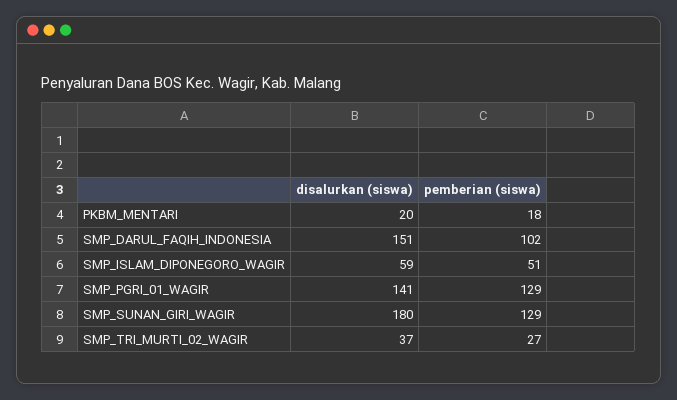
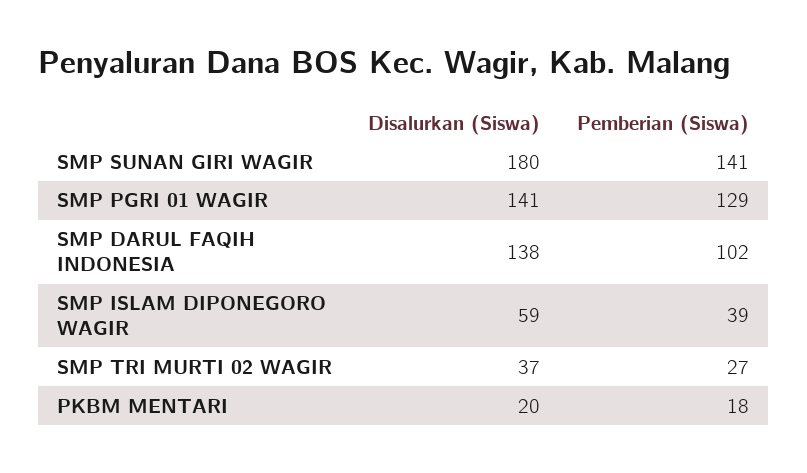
disalurkan (siswa), SMP_DARUL_FAQIH_INDONESIA: 151 -> 138
pemberian (siswa), SMP_ISLAM_DIPONEGORO_WAGIR: 51 -> 39
pemberian (siswa), SMP_SUNAN_GIRI_WAGIR: 129 -> 141

